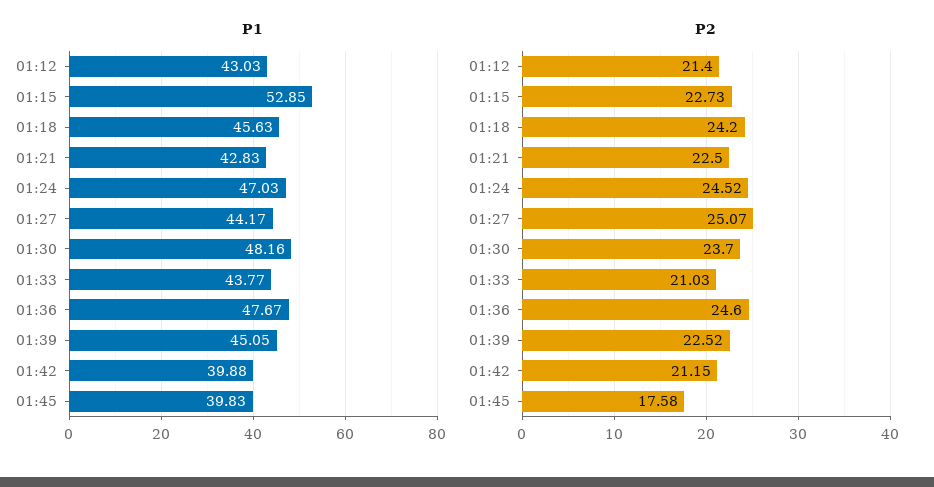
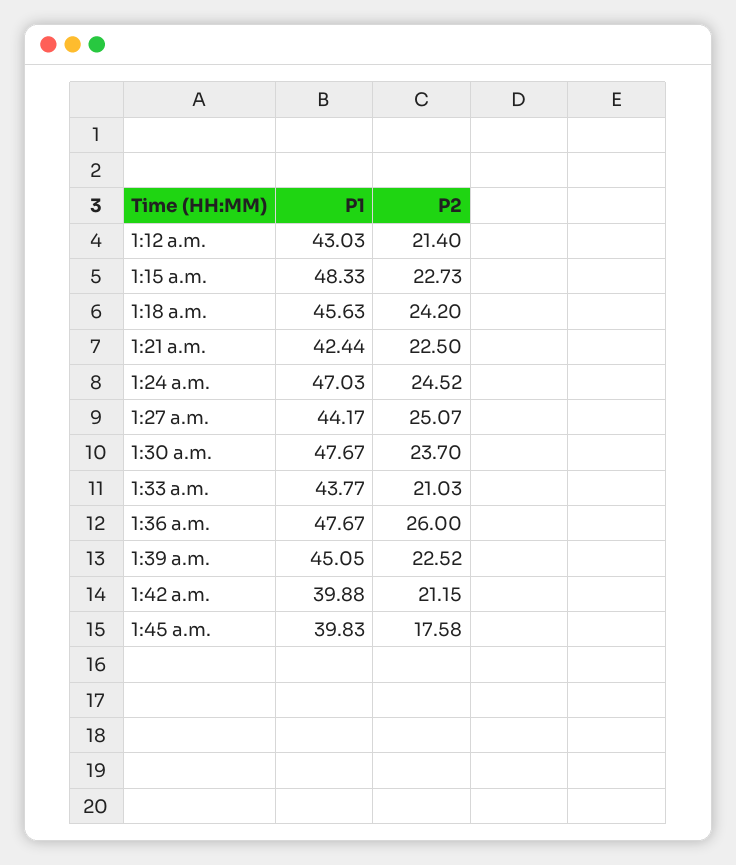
P1, 01:15: 52.85 -> 48.33
P1, 01:21: 42.83 -> 42.44
P1, 01:30: 48.16 -> 47.67
P2, 01:36: 24.6 -> 26

